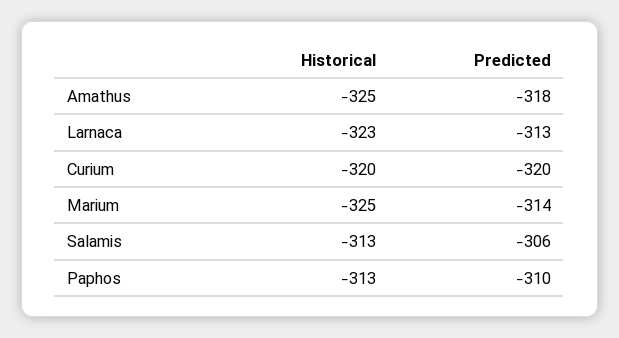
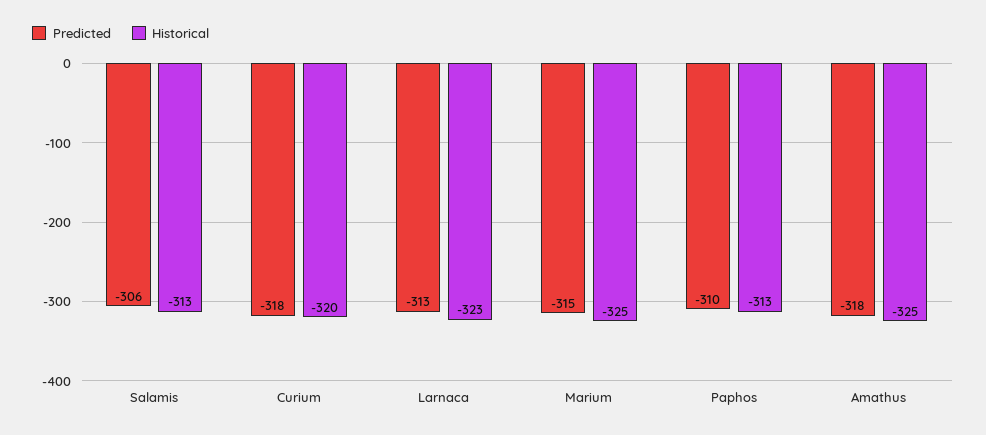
Predicted, Curium: -320 -> -318
Predicted, Marium: -314 -> -315

